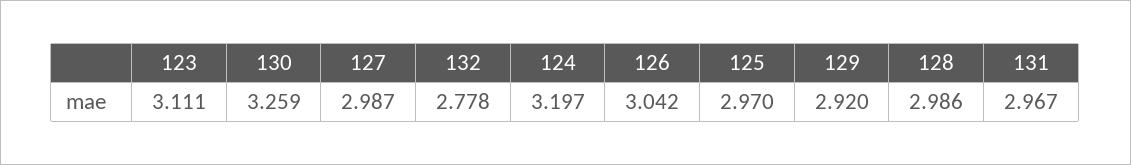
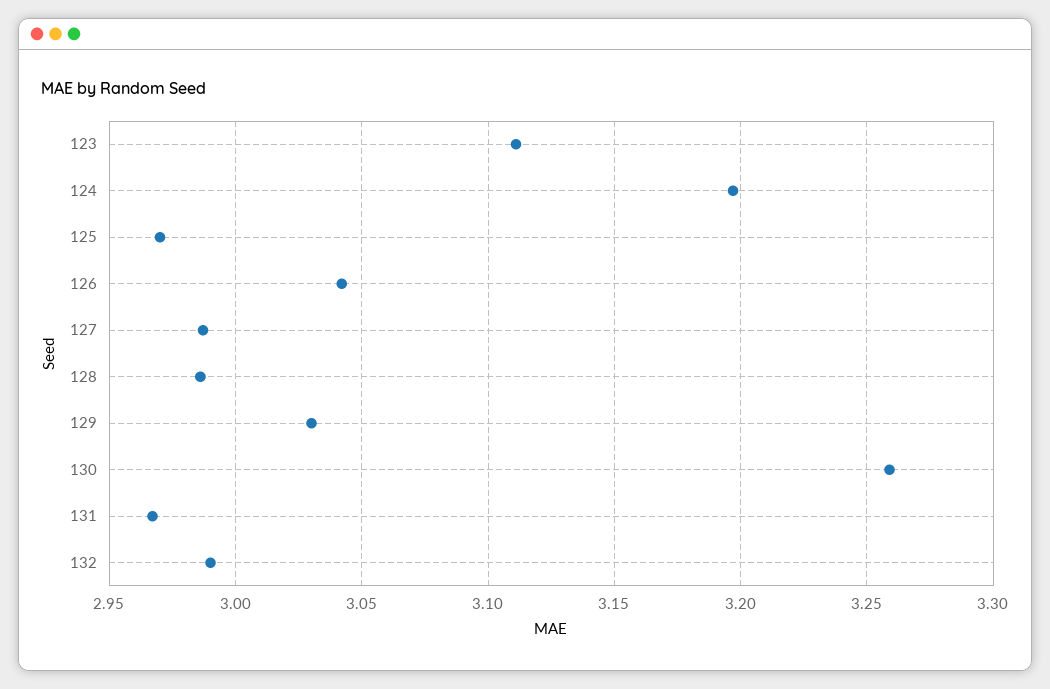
132: 2.778 -> 2.99
129: 2.92 -> 3.03

